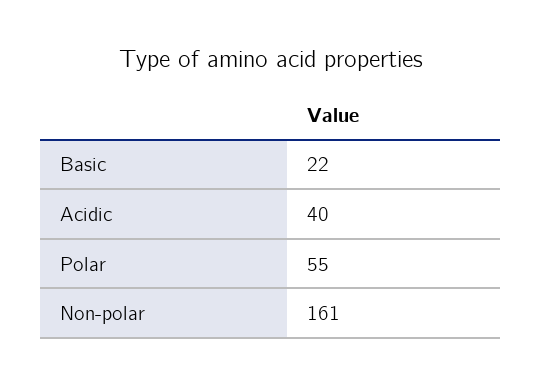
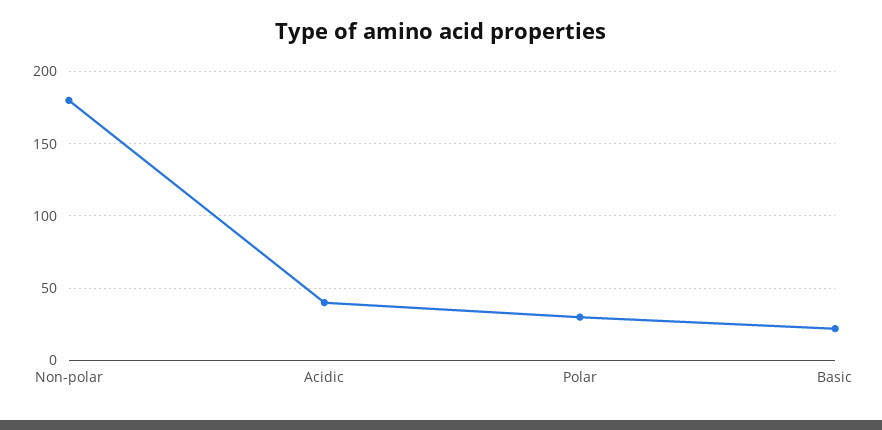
Polar: 55 -> 30
Non-polar: 161 -> 180

